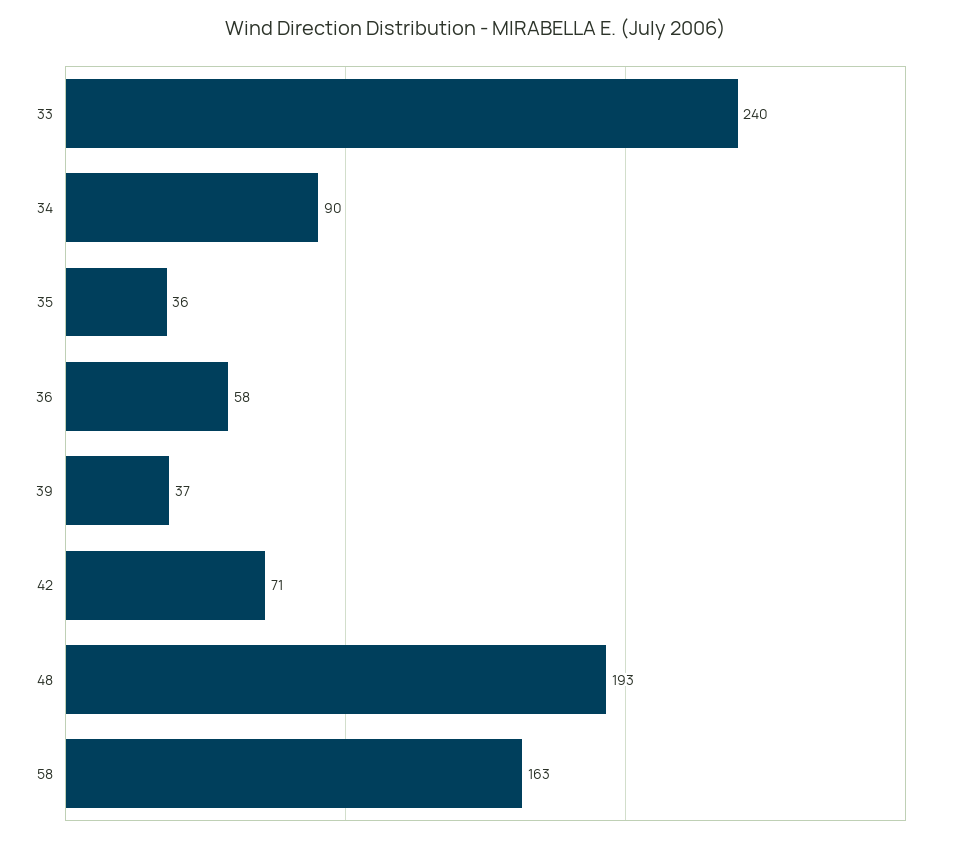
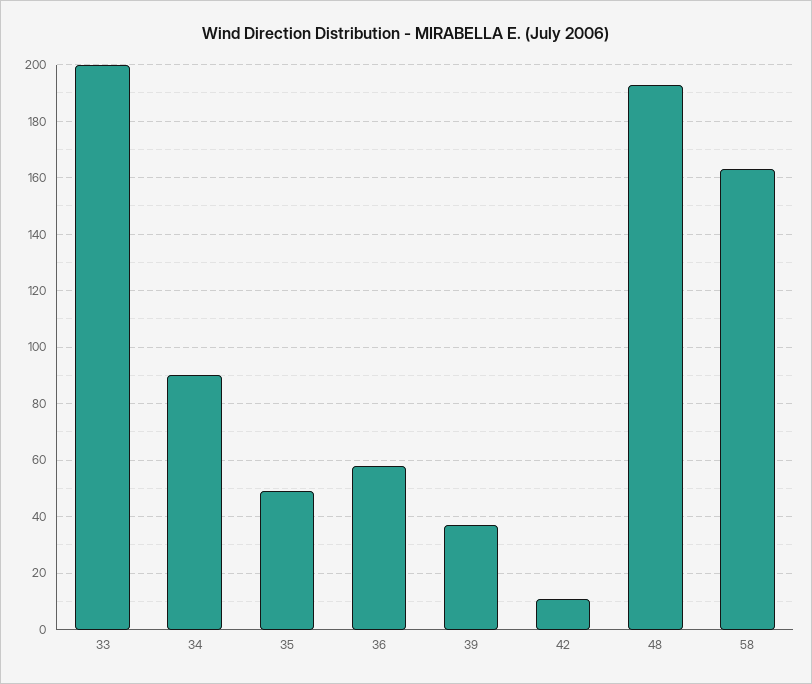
33: 240 -> 200
35: 36 -> 50
42: 71 -> 10

